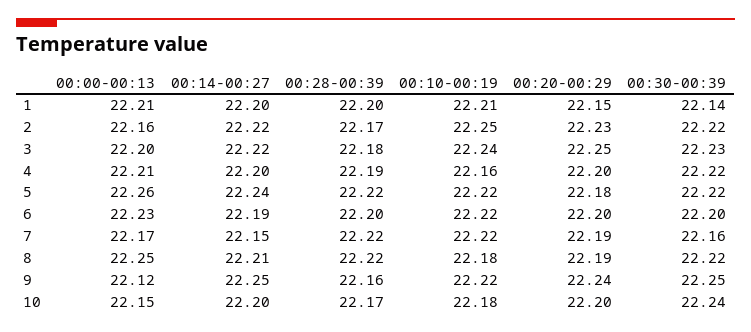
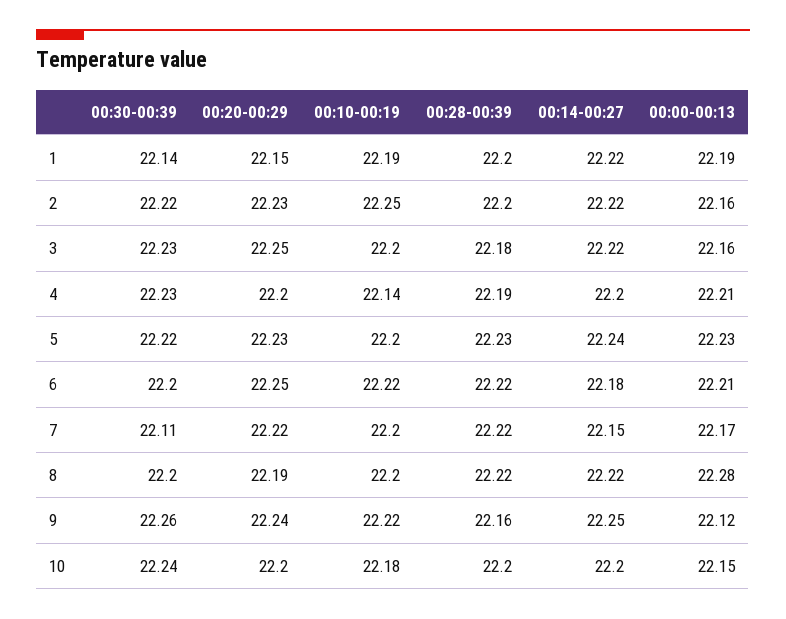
00:00-00:13, 1: 22.21 -> 22.19
00:14-00:27, 1: 22.2 -> 22.22
00:10-00:19, 1: 22.21 -> 22.19
00:28-00:39, 2: 22.17 -> 22.2
00:00-00:13, 3: 22.2 -> 22.16
00:10-00:19, 3: 22.24 -> 22.2
00:10-00:19, 4: 22.16 -> 22.14
00:30-00:39, 4: 22.22 -> 22.23
00:00-00:13, 5: 22.26 -> 22.23
00:28-00:39, 5: 22.22 -> 22.23
00:10-00:19, 5: 22.22 -> 22.2
00:20-00:29, 5: 22.18 -> 22.23
00:00-00:13, 6: 22.23 -> 22.21
00:14-00:27, 6: 22.19 -> 22.18
00:28-00:39, 6: 22.2 -> 22.22
00:20-00:29, 6: 22.2 -> 22.25
00:10-00:19, 7: 22.22 -> 22.2
00:20-00:29, 7: 22.19 -> 22.22
00:30-00:39, 7: 22.16 -> 22.11
00:00-00:13, 8: 22.25 -> 22.28
00:14-00:27, 8: 22.21 -> 22.22
00:10-00:19, 8: 22.18 -> 22.2
00:30-00:39, 8: 22.22 -> 22.2
00:30-00:39, 9: 22.25 -> 22.26
00:28-00:39, 10: 22.17 -> 22.2

